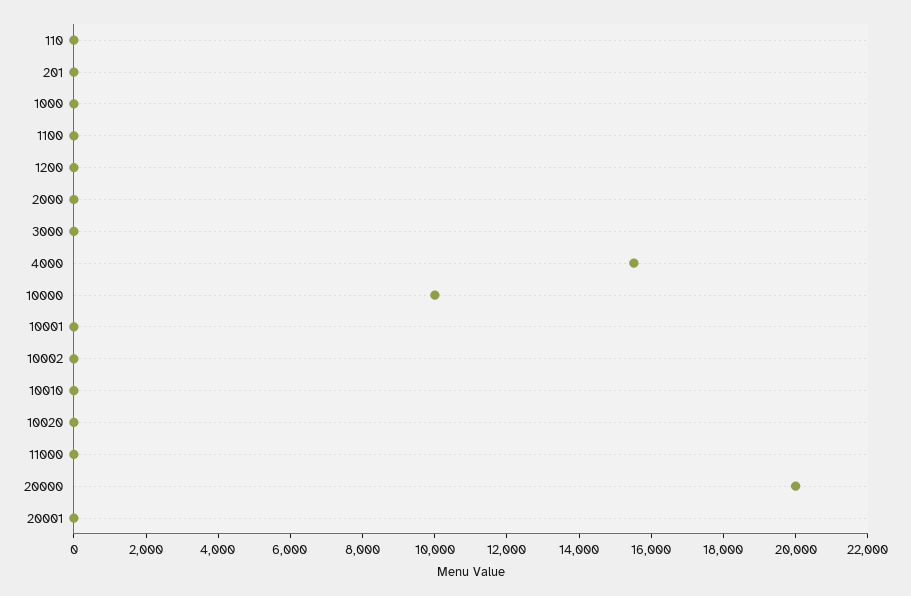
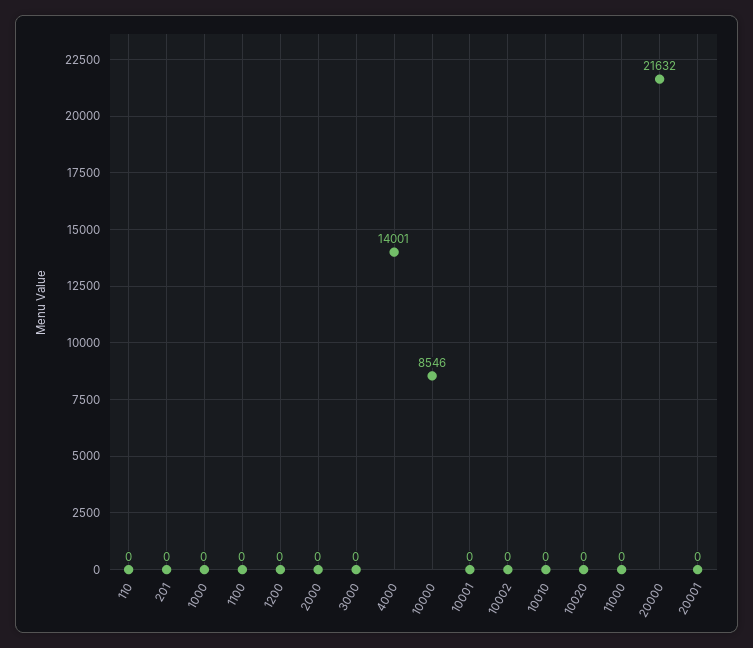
4000: 15500 -> 14001
10000: 10000 -> 8546
20000: 20000 -> 21632

